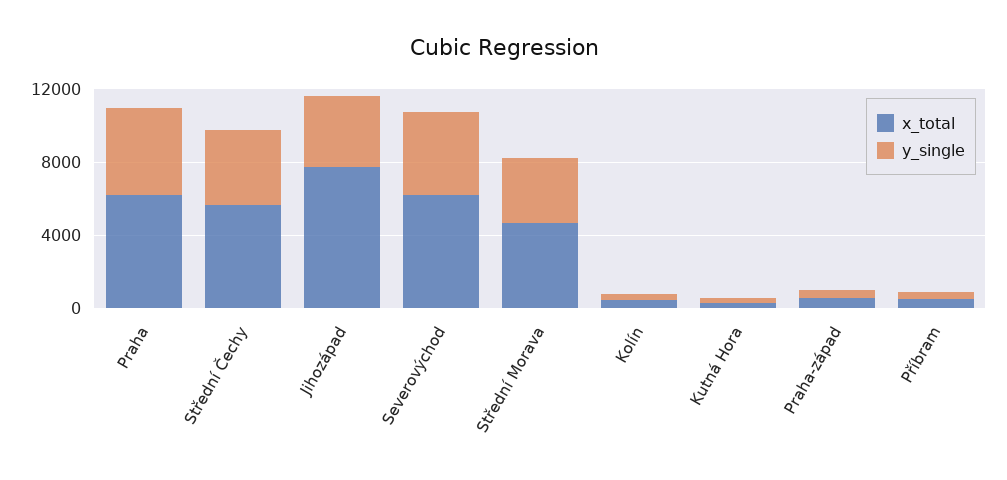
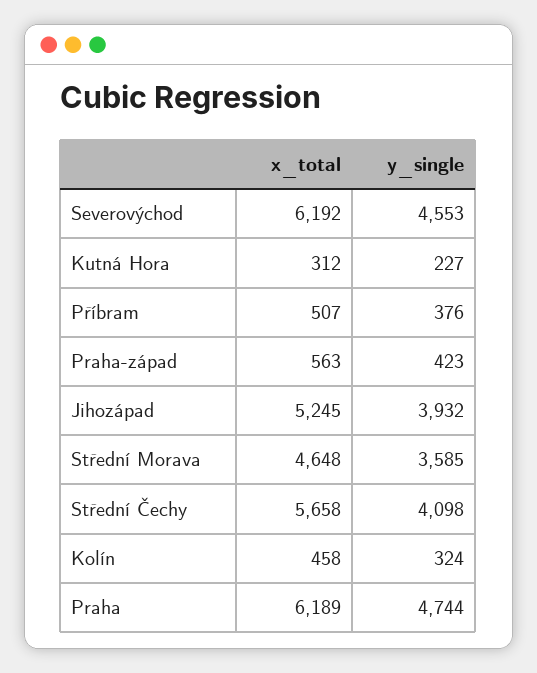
x_total, Jihozápad: 8000 -> 5245

